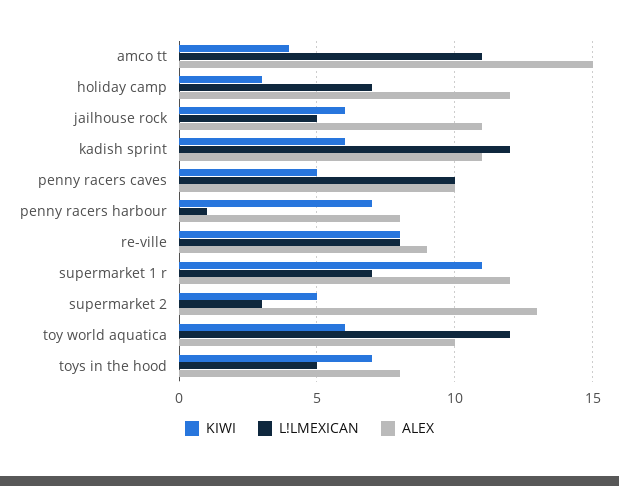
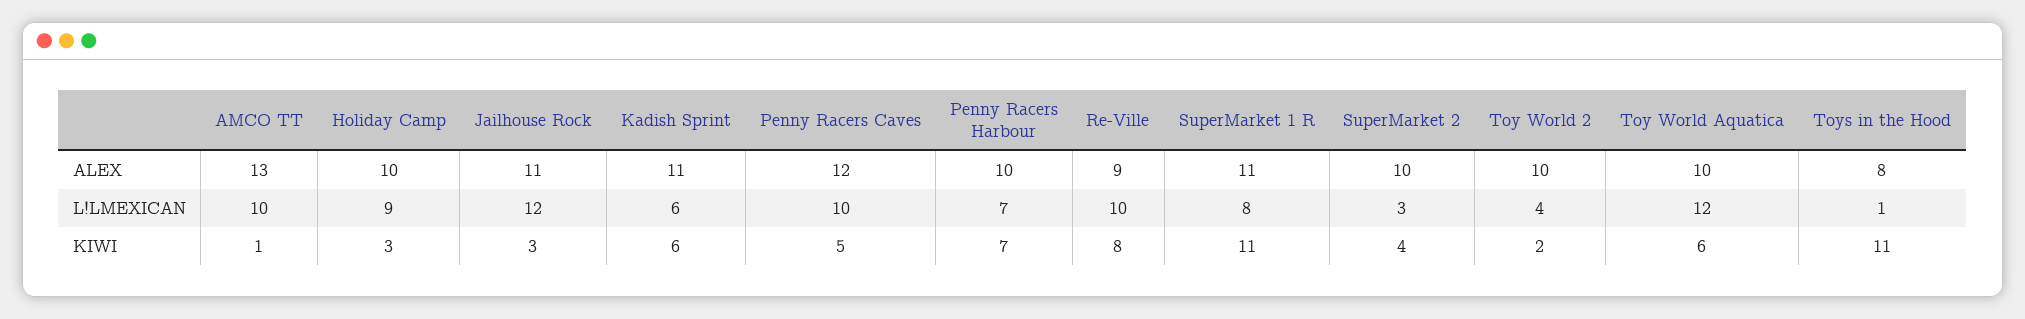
KIWI, amco tt: 4 -> 1
L!LMEXICAN, amco tt: 11 -> 10
ALEX, amco tt: 15 -> 13
L!LMEXICAN, holiday camp: 7 -> 9
ALEX, holiday camp: 12 -> 10
KIWI, jailhouse rock: 6 -> 3
L!LMEXICAN, jailhouse rock: 5 -> 12
L!LMEXICAN, kadish sprint: 12 -> 6
ALEX, penny racers caves: 10 -> 12
L!LMEXICAN, penny racers harbour: 1 -> 7
ALEX, penny racers harbour: 8 -> 10
L!LMEXICAN, re-ville: 8 -> 10
L!LMEXICAN, supermarket 1 r: 7 -> 8
ALEX, supermarket 1 r: 12 -> 11
KIWI, supermarket 2: 5 -> 4
ALEX, supermarket 2: 13 -> 10
KIWI, toys in the hood: 7 -> 11
L!LMEXICAN, toys in the hood: 5 -> 1
ALEX, Toy World 2: none -> 10
L!LMEXICAN, Toy World 2: none -> 4
KIWI, Toy World 2: none -> 2

